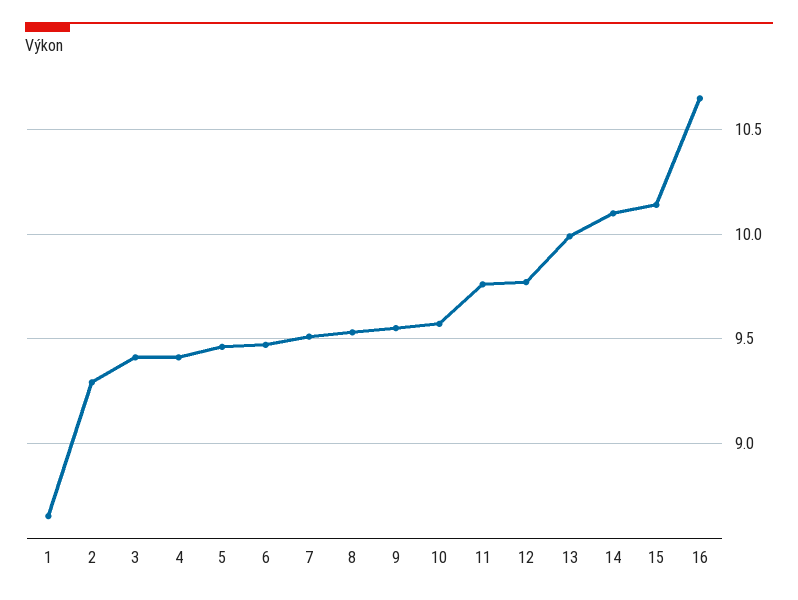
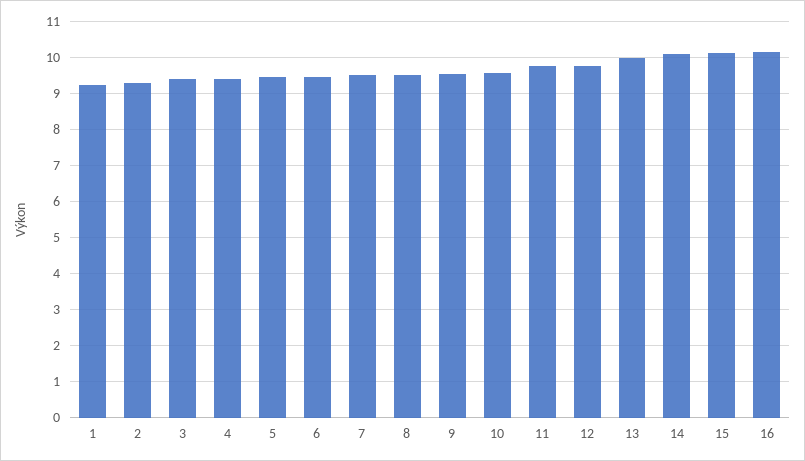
1: 8.65 -> 9.2
16: 10.65 -> 10.2

